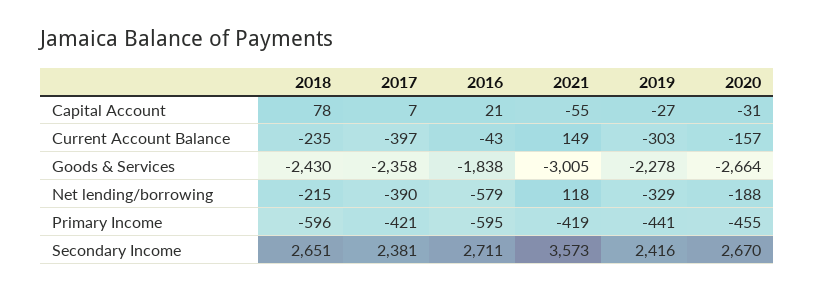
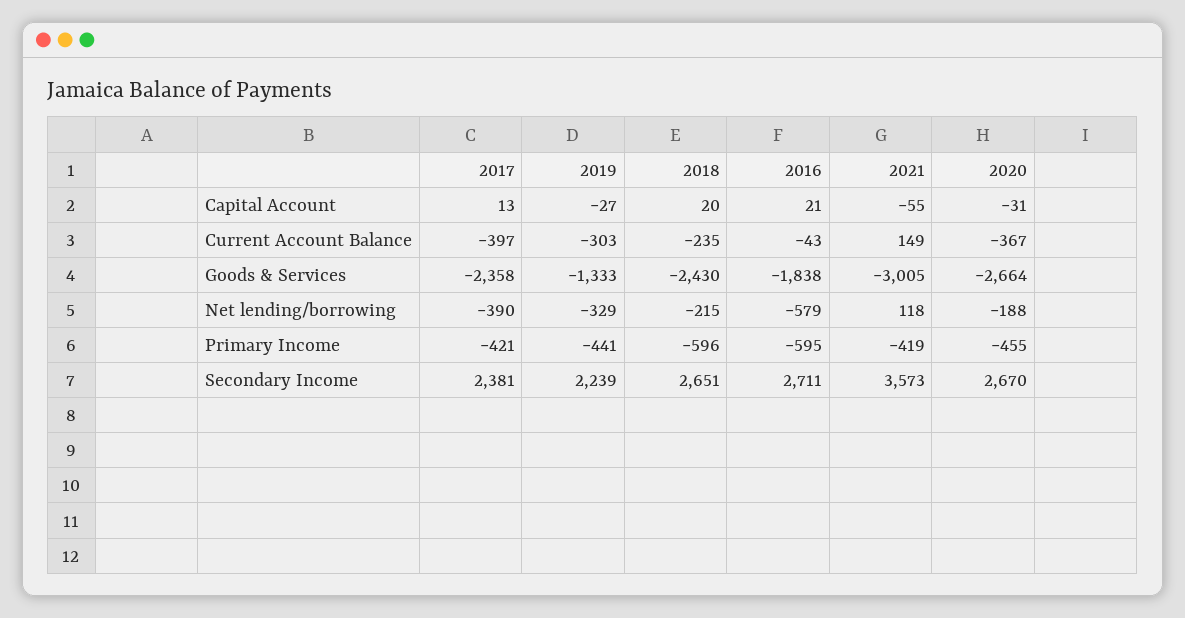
2018, Capital Account: 78 -> 20
2017, Capital Account: 7 -> 13
2020, Current Account Balance: -157 -> -367
2019, Goods & Services: -2278 -> -1333
2019, Secondary Income: 2416 -> 2239

